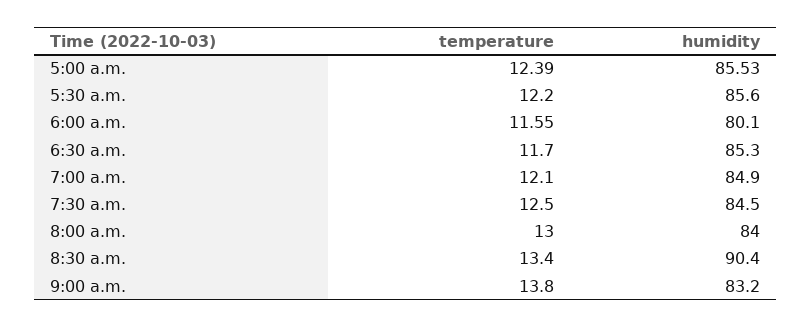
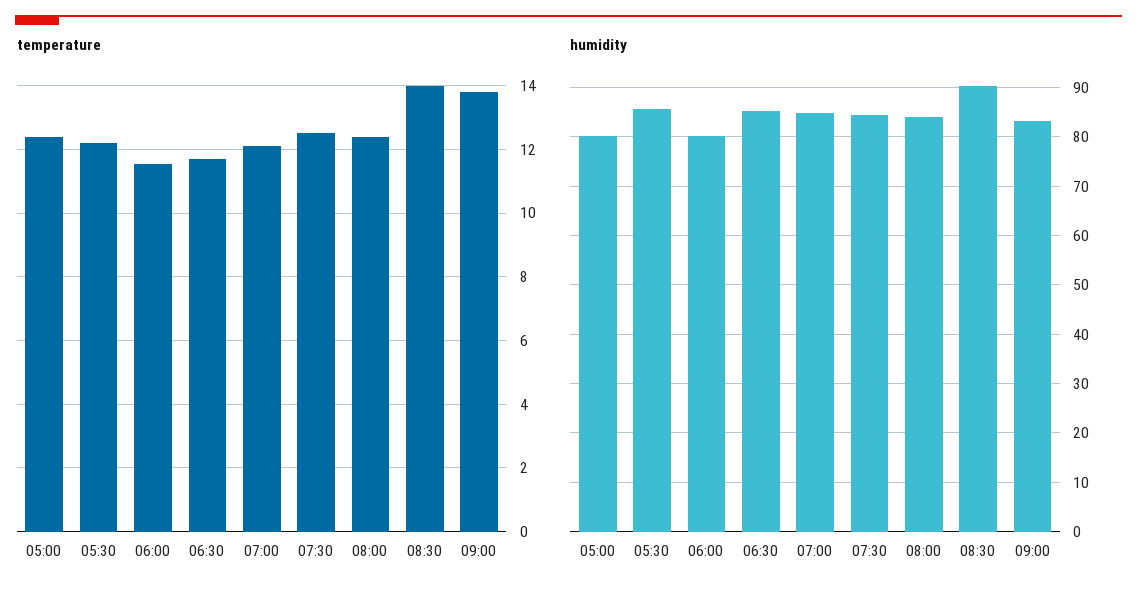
humidity, 5:00 a.m.: 85.53 -> 80
temperature, 8:00 a.m.: 13 -> 12.4
temperature, 8:30 a.m.: 13.4 -> 14

